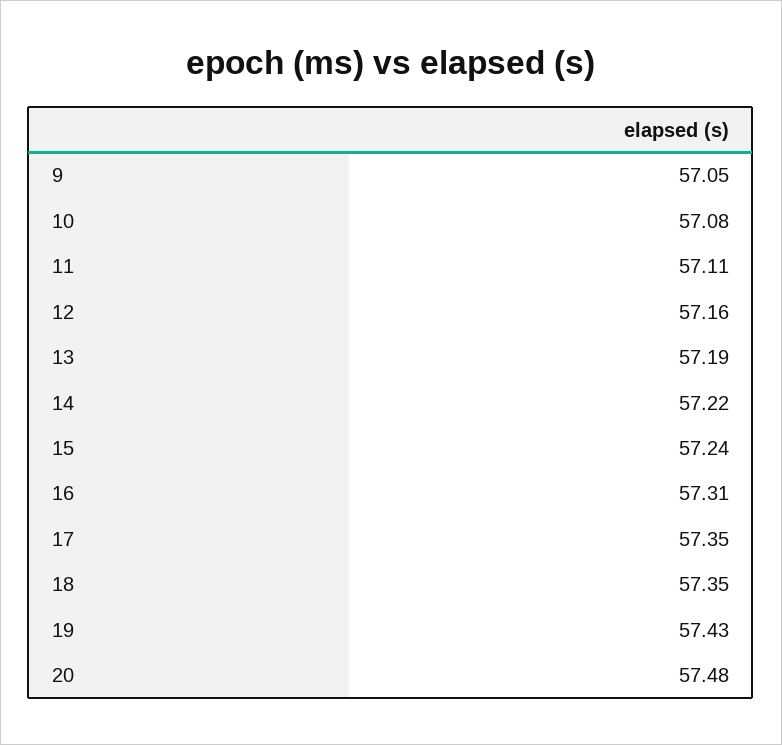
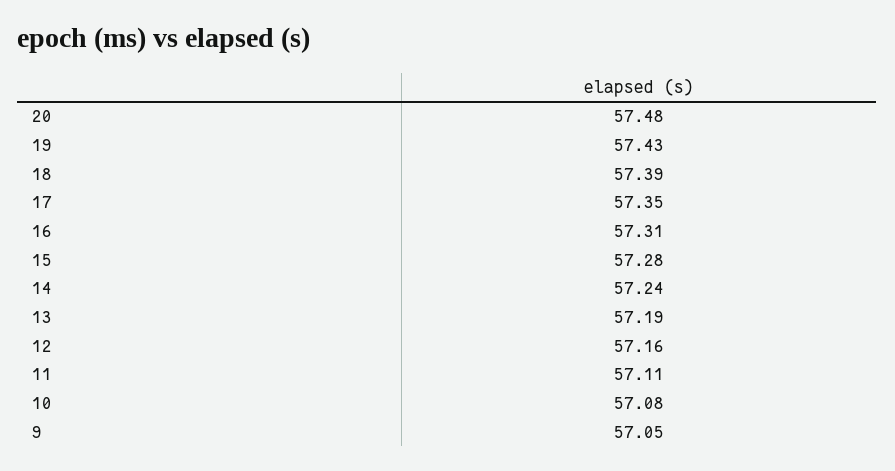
14: 57.22 -> 57.24
15: 57.24 -> 57.28
18: 57.35 -> 57.39

